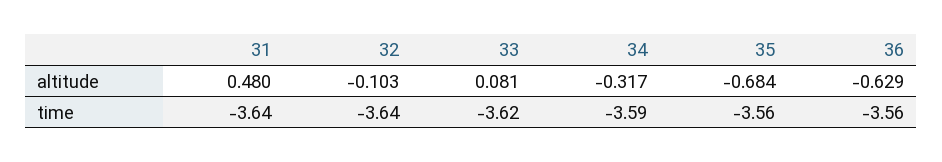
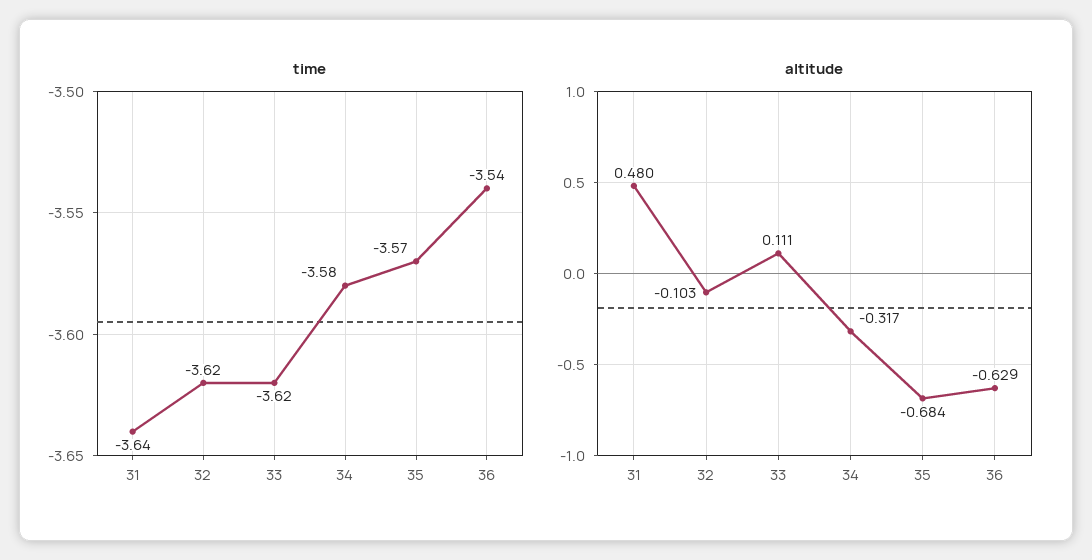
altitude, 33: 0.081 -> 0.111
time, 32: -3.64 -> -3.62
time, 34: -3.59 -> -3.58
time, 35: -3.56 -> -3.57
time, 36: -3.56 -> -3.54

